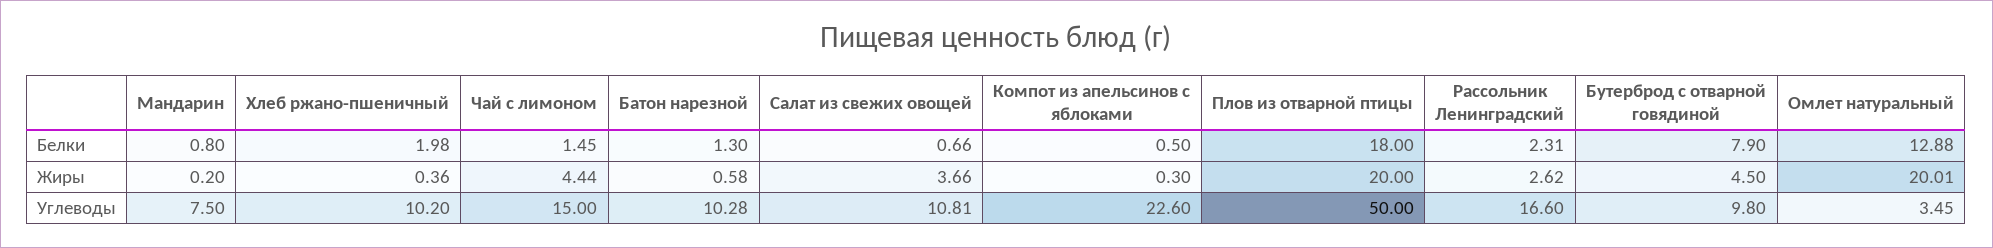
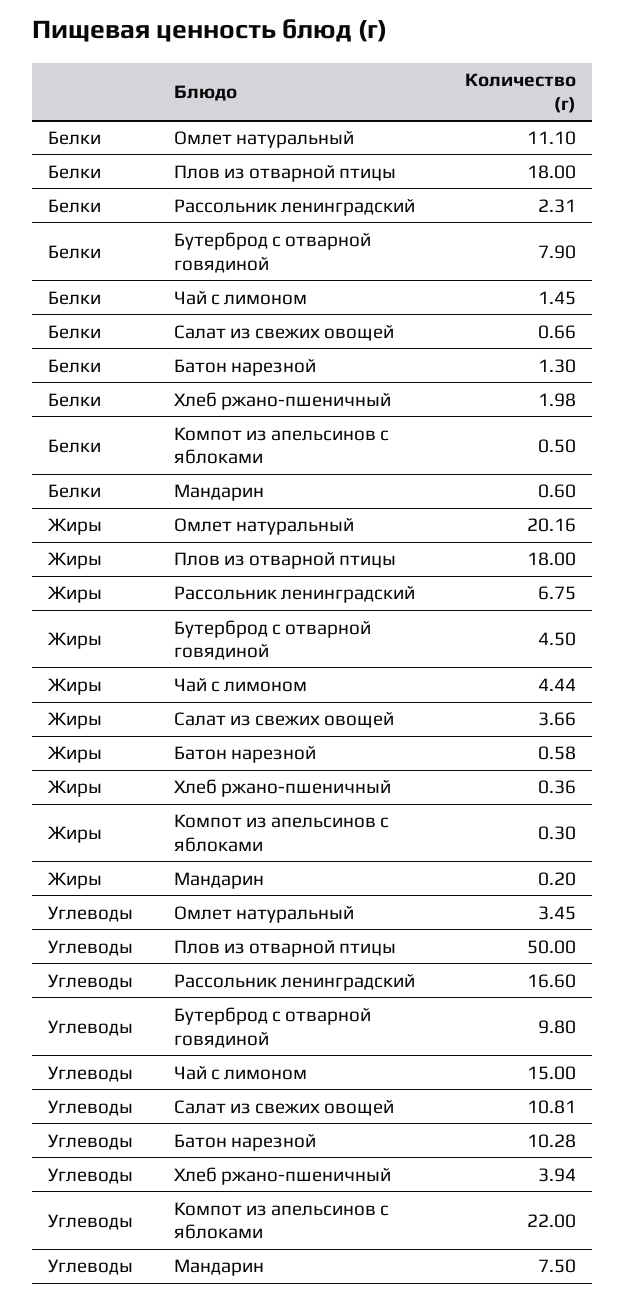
Мандарин, Белки: 0.8 -> 0.6
Омлет натуральный, Белки: 12.88 -> 11.1
Плов из отварной птицы, Жиры: 20 -> 18
Рассольник Ленинградский, Жиры: 2.62 -> 6.75
Омлет натуральный, Жиры: 20.01 -> 20.16
Хлеб ржано-пшеничный, Углеводы: 10.2 -> 3.94
Компот из апельсинов с яблоками, Углеводы: 22.6 -> 22

